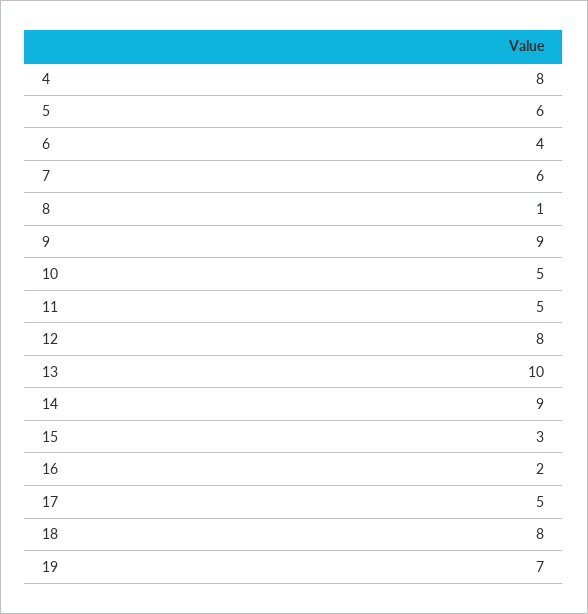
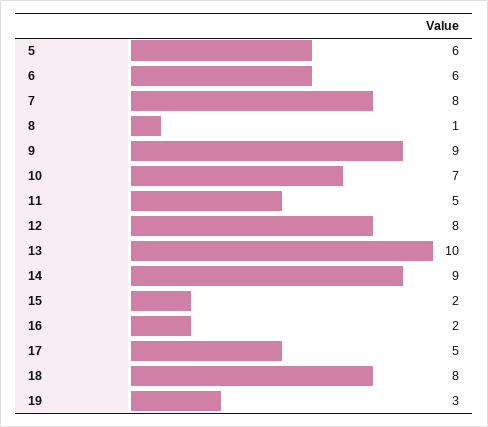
4: 8 -> none
6: 4 -> 6
7: 6 -> 8
10: 5 -> 7
15: 3 -> 2
19: 7 -> 3

